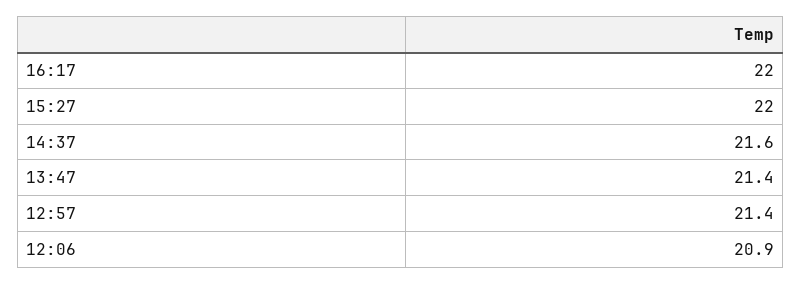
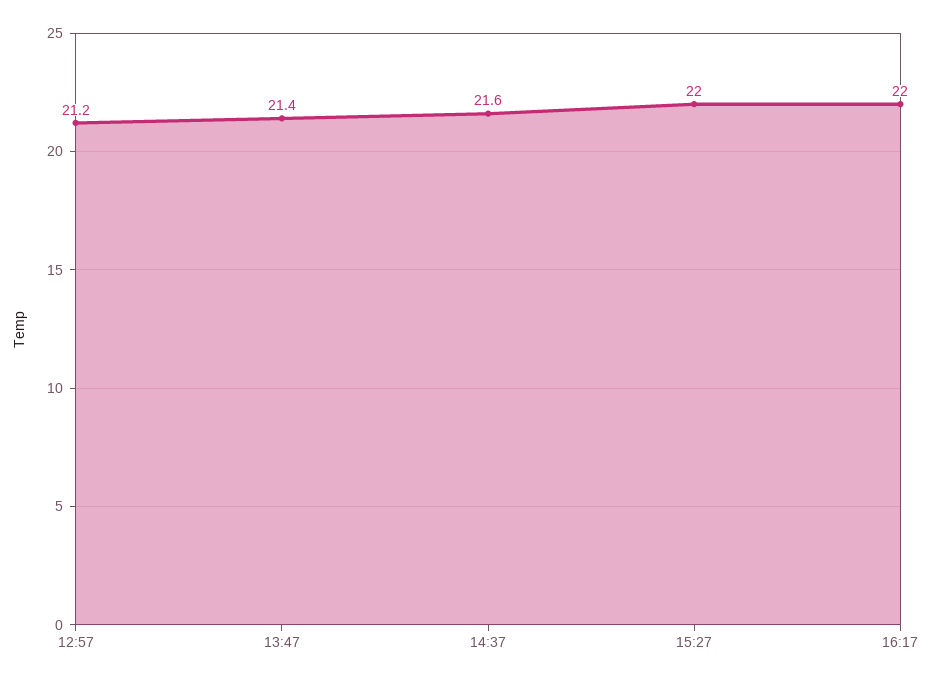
12:57: 21.4 -> 21.2
12:06: 20.9 -> none

